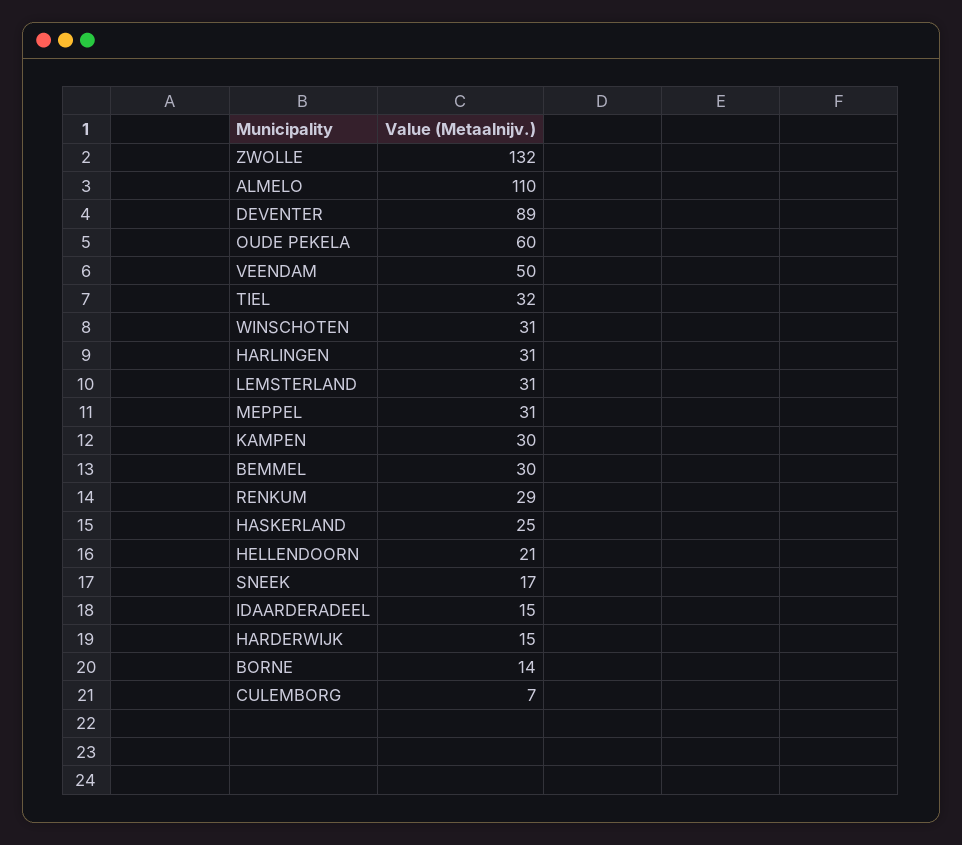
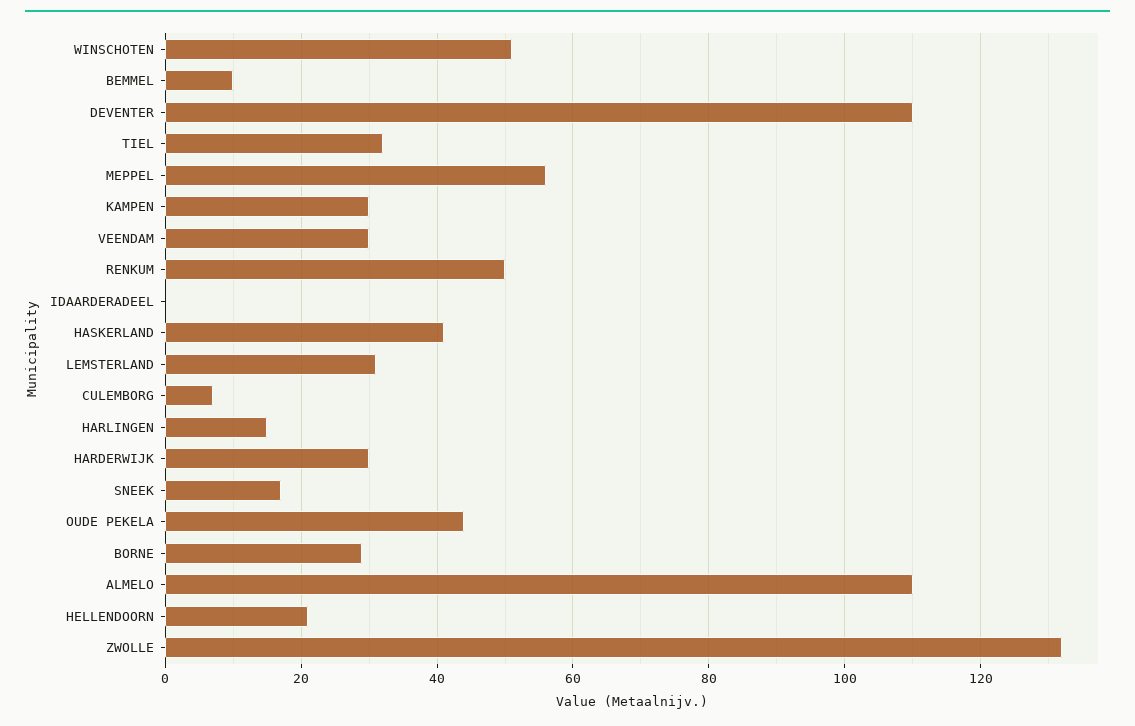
DEVENTER: 89 -> 110
OUDE PEKELA: 60 -> 45
VEENDAM: 50 -> 30
WINSCHOTEN: 31 -> 50
HARLINGEN: 31 -> 15
MEPPEL: 31 -> 55
BEMMEL: 30 -> 10
RENKUM: 29 -> 50
HASKERLAND: 25 -> 40
IDAARDERADEEL: 15 -> 0
HARDERWIJK: 15 -> 30
BORNE: 14 -> 30

